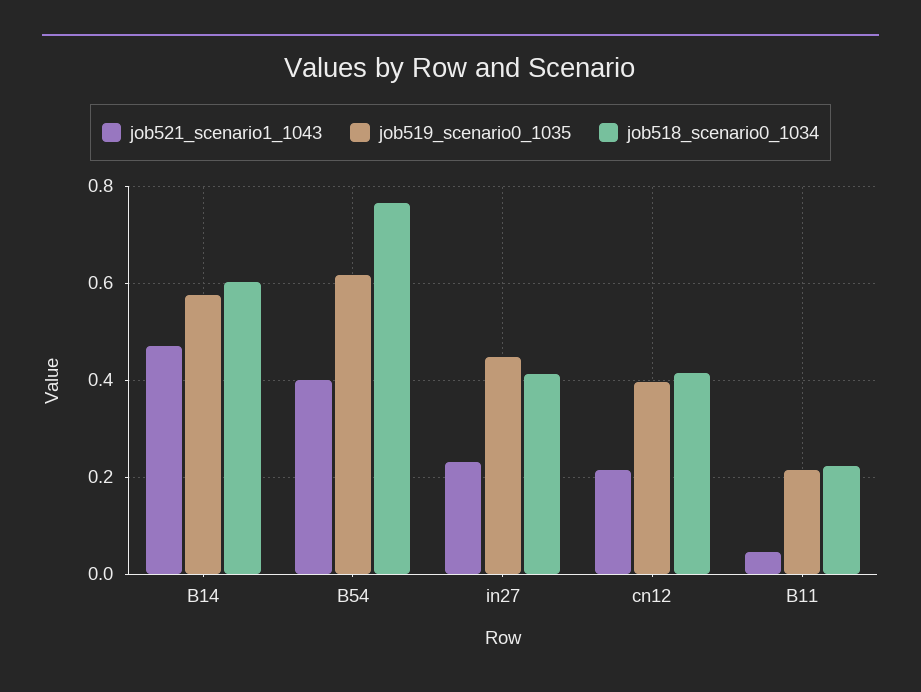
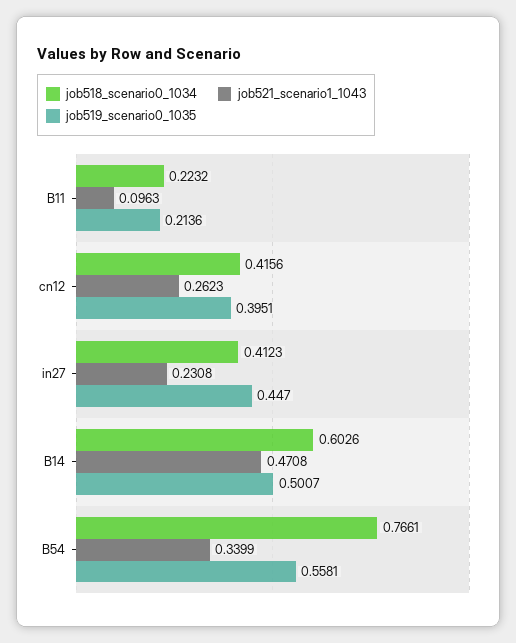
job519_scenario0_1035, B14: 0.58 -> 0.5007
job521_scenario1_1043, B54: 0.4 -> 0.3399
job519_scenario0_1035, B54: 0.62 -> 0.5581
job521_scenario1_1043, cn12: 0.22 -> 0.2623
job521_scenario1_1043, B11: 0.04 -> 0.0963

